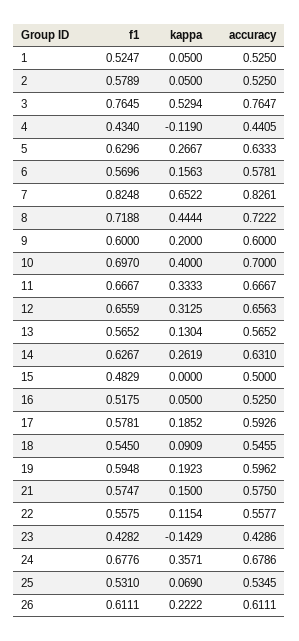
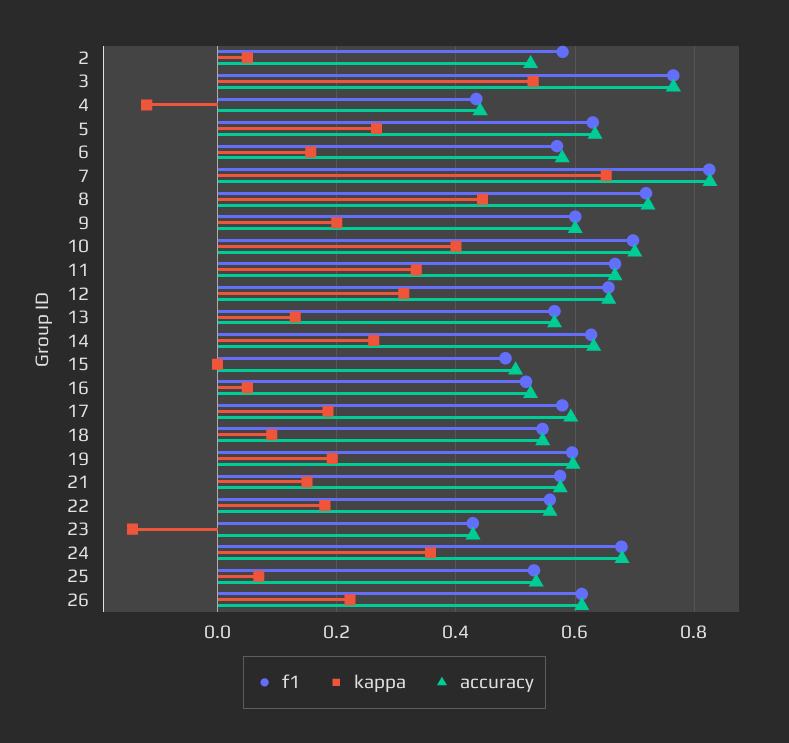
f1, 1: 0.5247 -> none
kappa, 1: 0.05 -> none
accuracy, 1: 0.525 -> none
kappa, 22: 0.1154 -> 0.18

